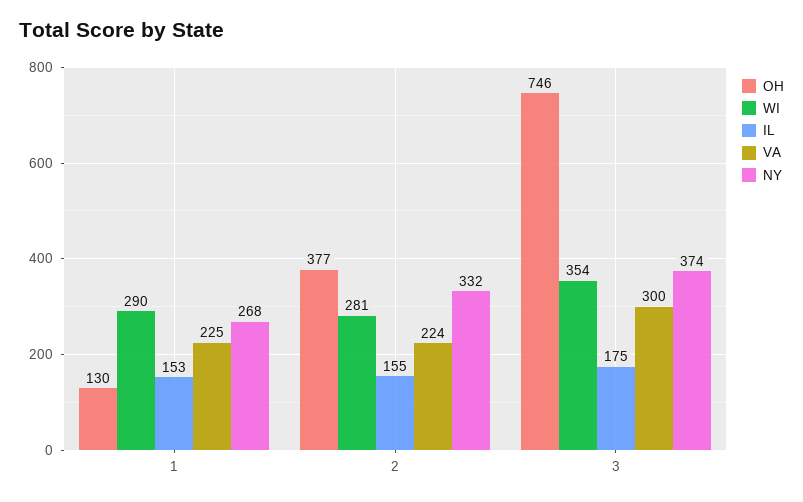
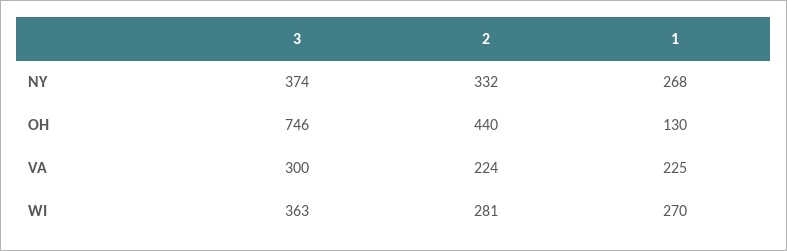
WI, 1: 290 -> 270
IL, 1: 153 -> none
OH, 2: 377 -> 440
IL, 2: 155 -> none
WI, 3: 354 -> 363
IL, 3: 175 -> none

